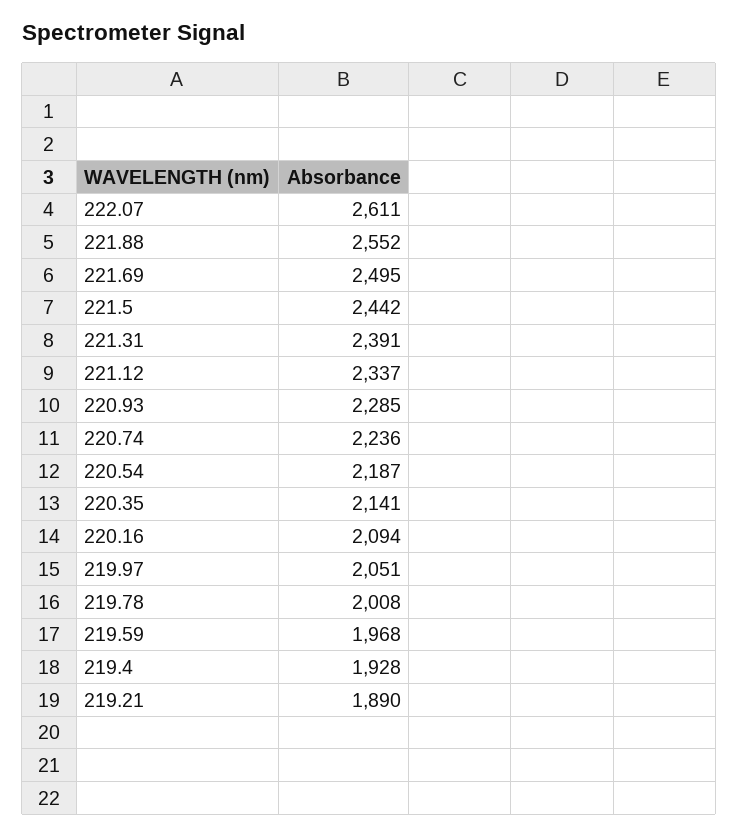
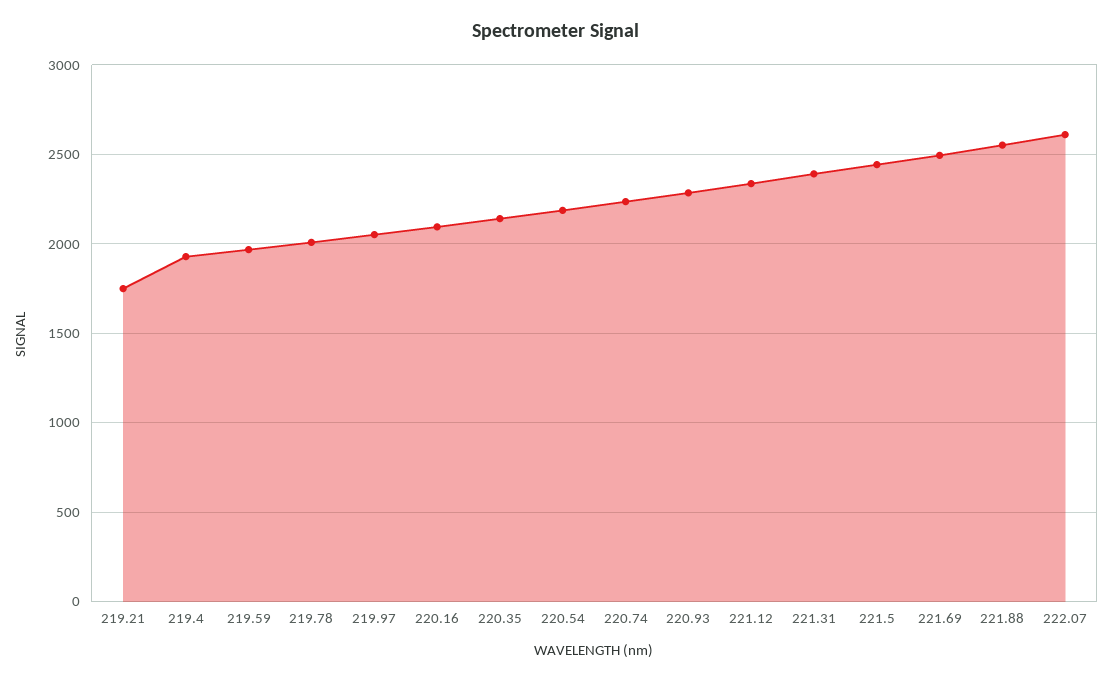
219.21: 1890 -> 1750

